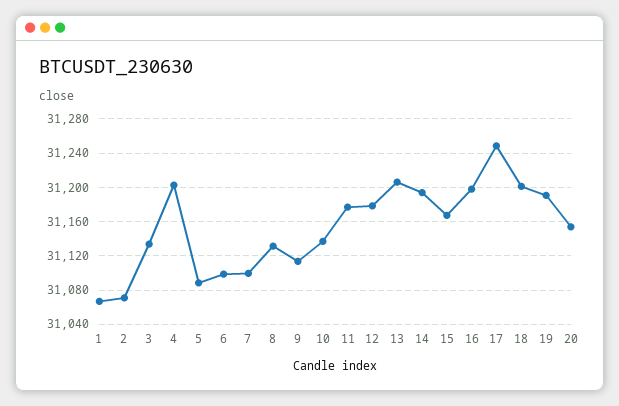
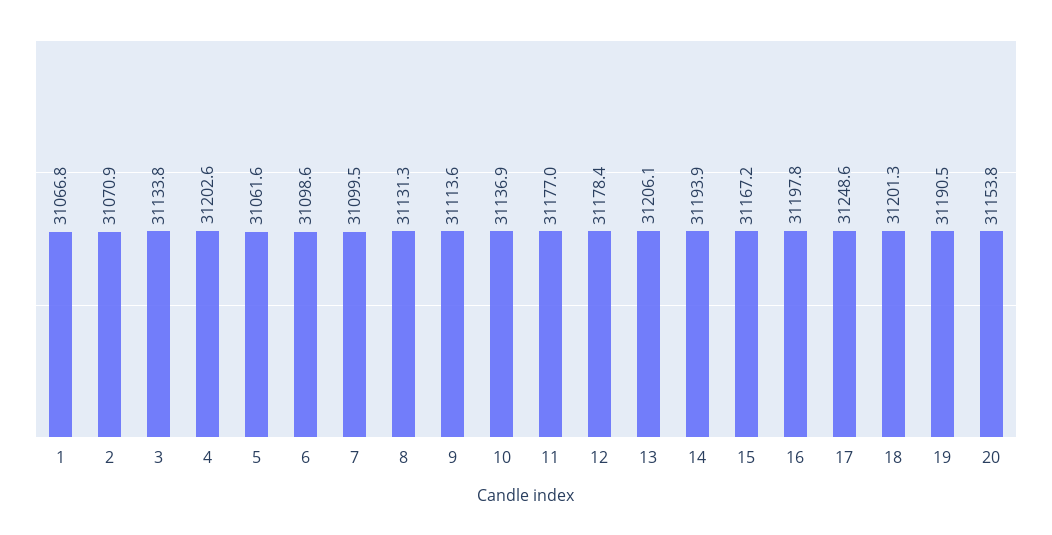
5: 31090 -> 31061.6

